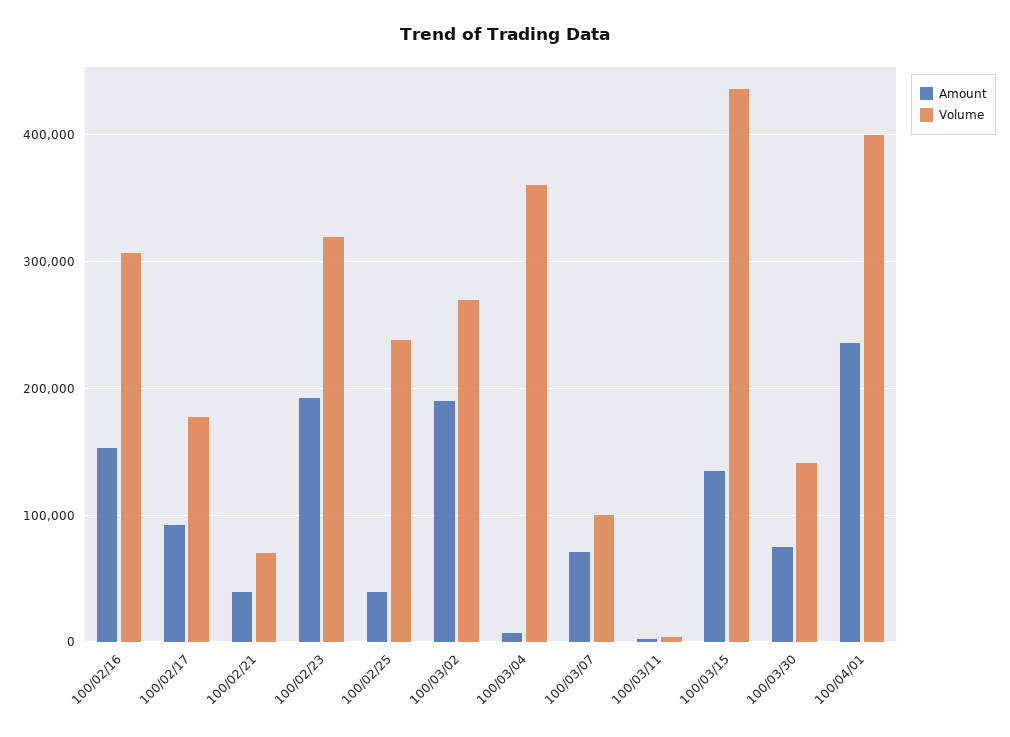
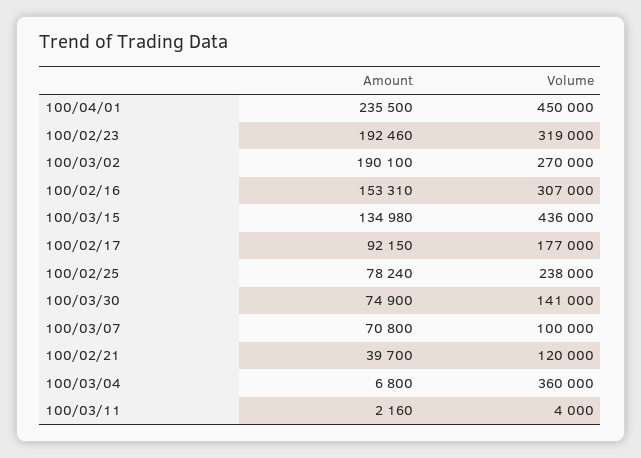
Volume, 100/02/21: 70000 -> 120000
Amount, 100/02/25: 40000 -> 78240
Volume, 100/04/01: 400000 -> 450000

